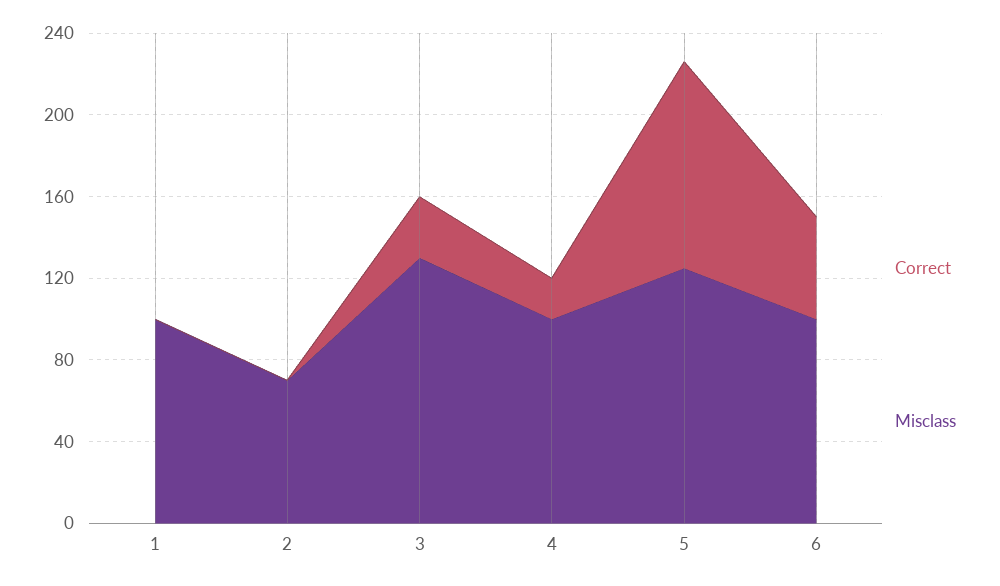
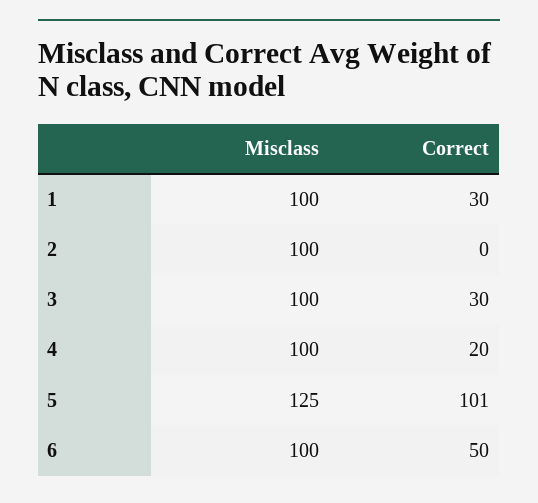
Correct, 1: 0 -> 30
Misclass, 2: 70 -> 100
Misclass, 3: 130 -> 100

